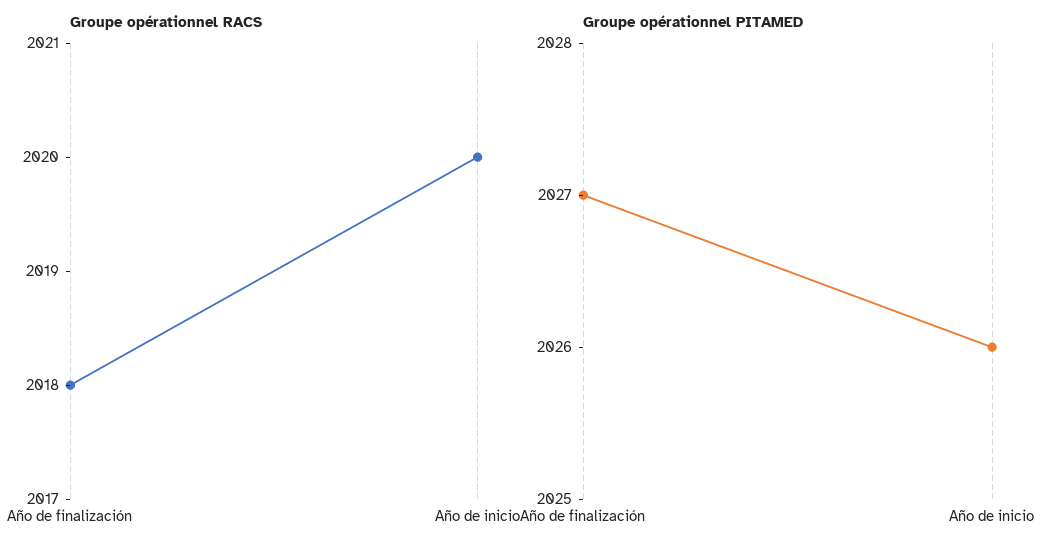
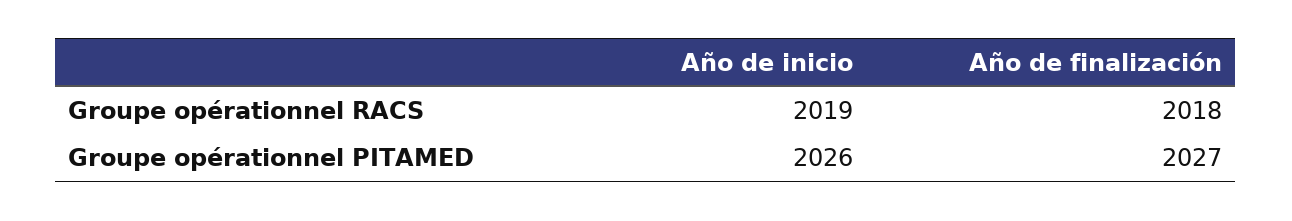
Groupe opérationnel RACS, Año de inicio: 2020 -> 2019

